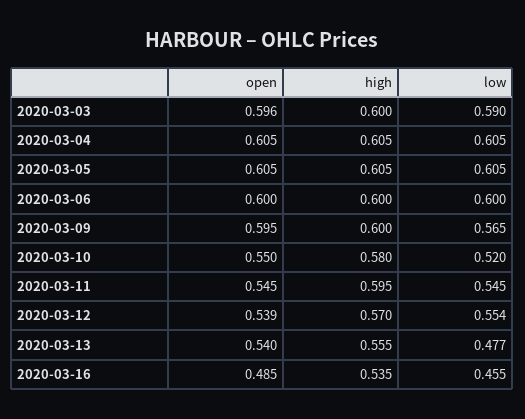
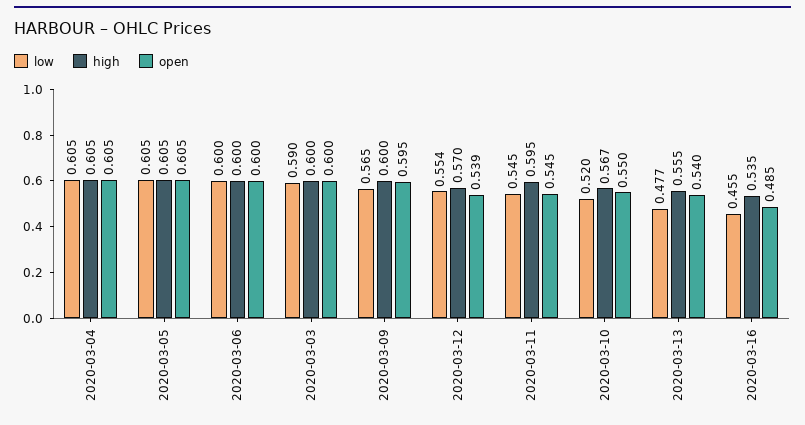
open, 2020-03-03: 0.596 -> 0.6
high, 2020-03-10: 0.58 -> 0.567

